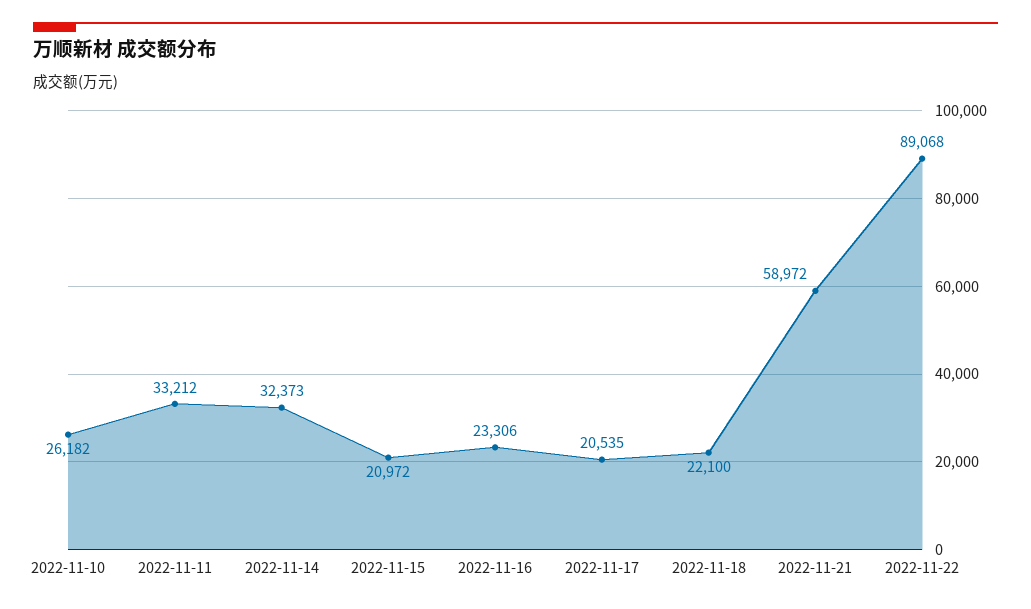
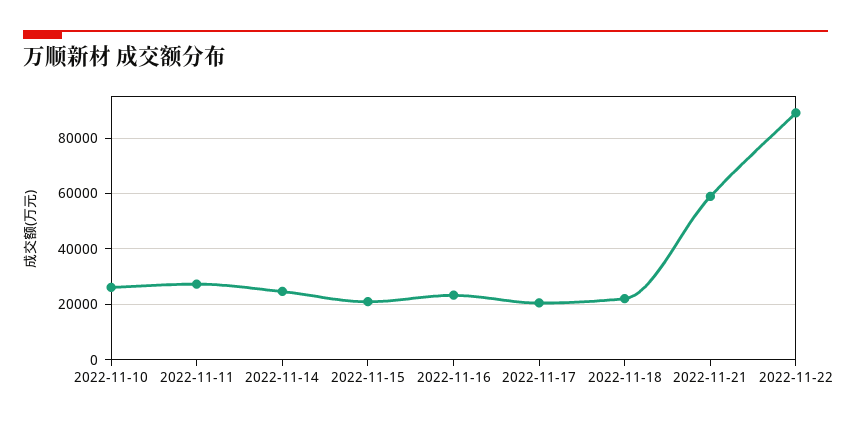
2022-11-11: 33212 -> 27500
2022-11-14: 32373 -> 25000

